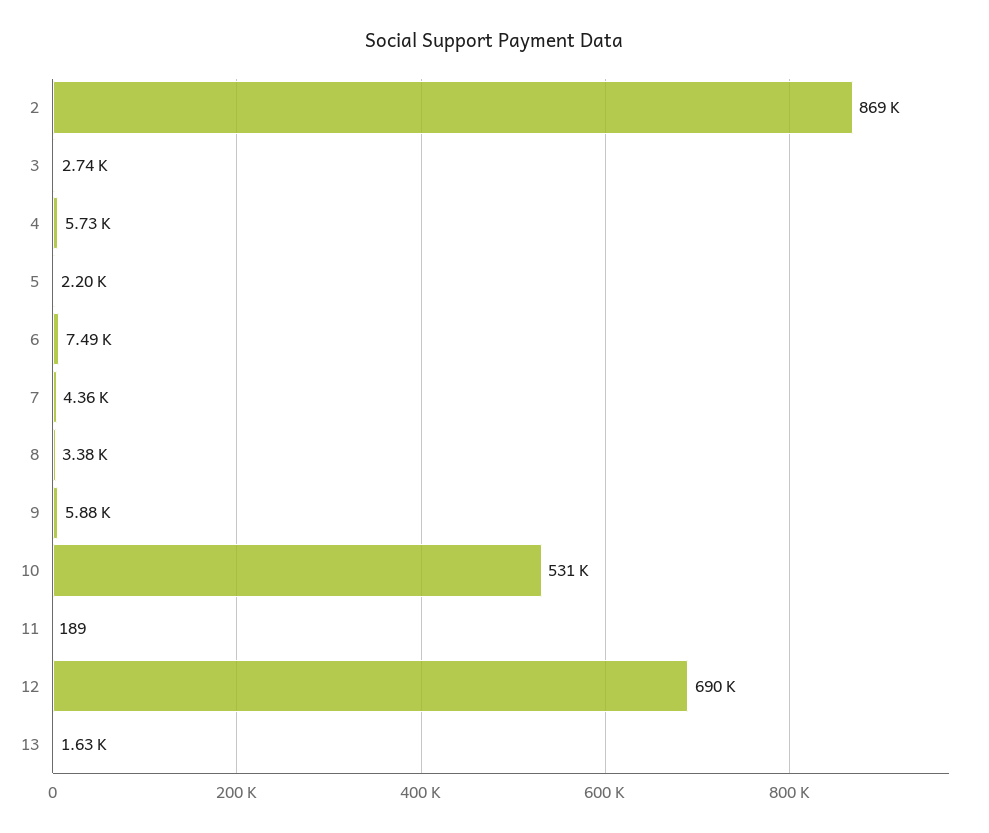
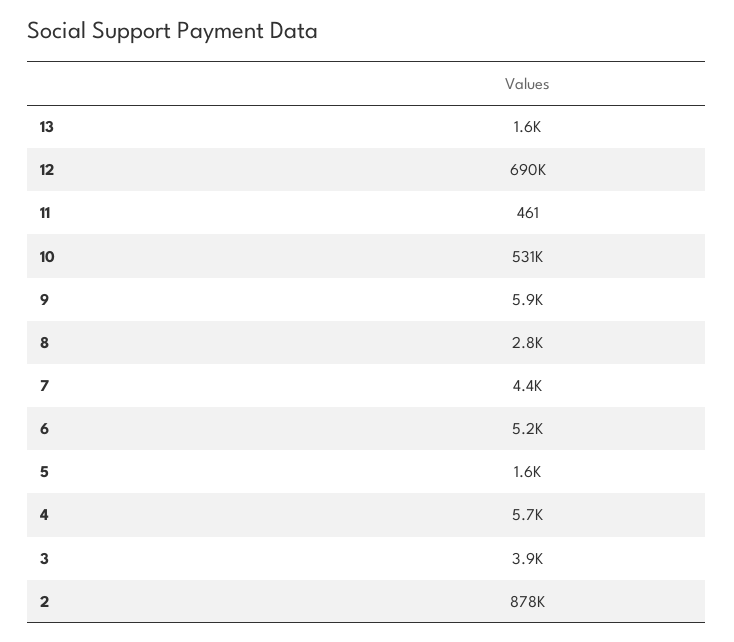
2: 869000 -> 878000
3: 2740 -> 3900
5: 2200 -> 1600
6: 7490 -> 5200
8: 3380 -> 2800
11: 189 -> 461

